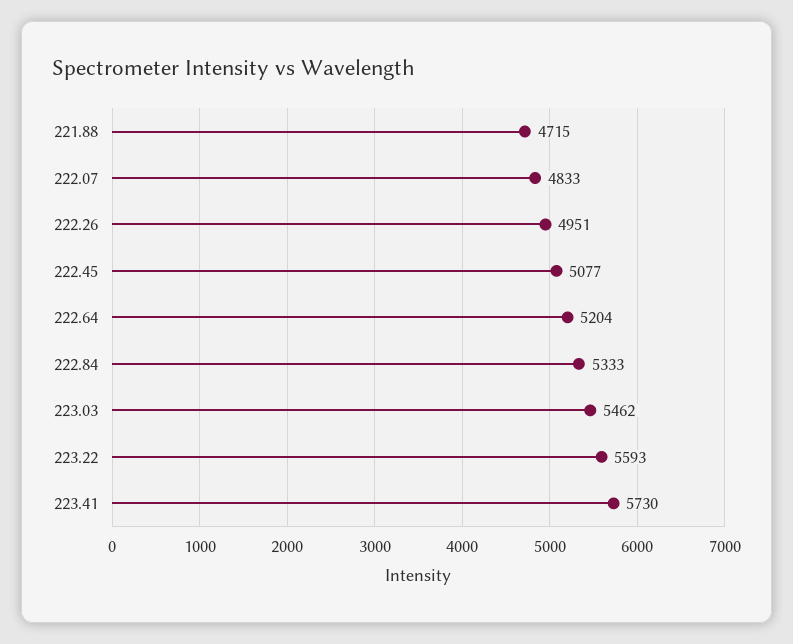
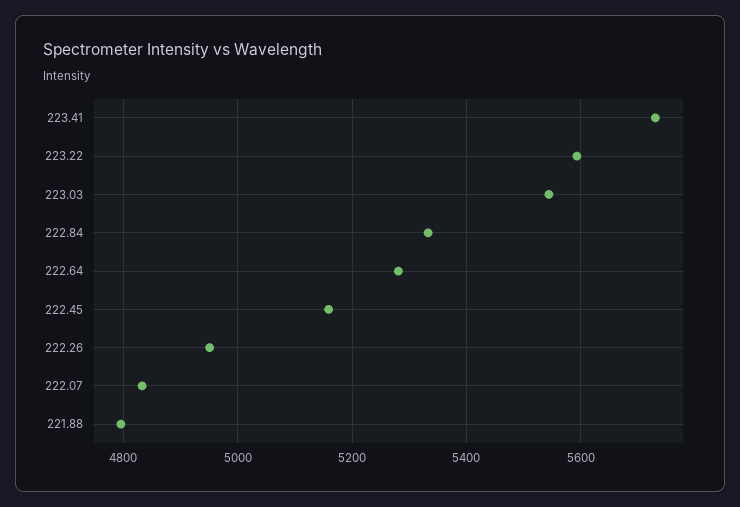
221.88: 4715 -> 4800
222.45: 5077 -> 5160
222.64: 5204 -> 5280
223.03: 5462 -> 5540

